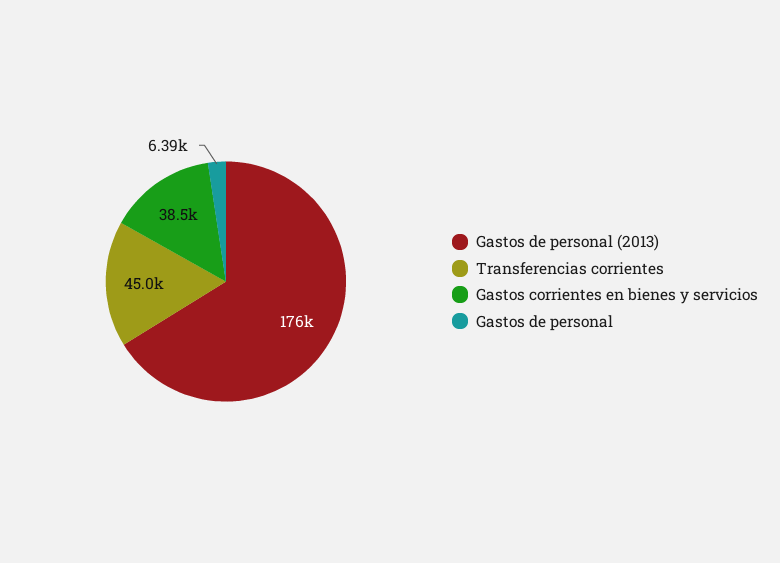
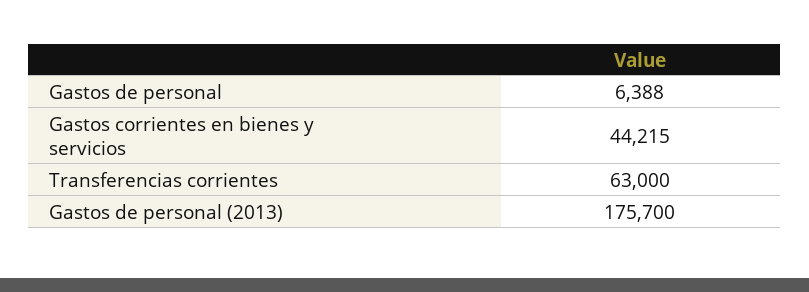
Transferencias corrientes: 45000 -> 63000
Gastos corrientes en bienes y servicios: 38500 -> 44215

